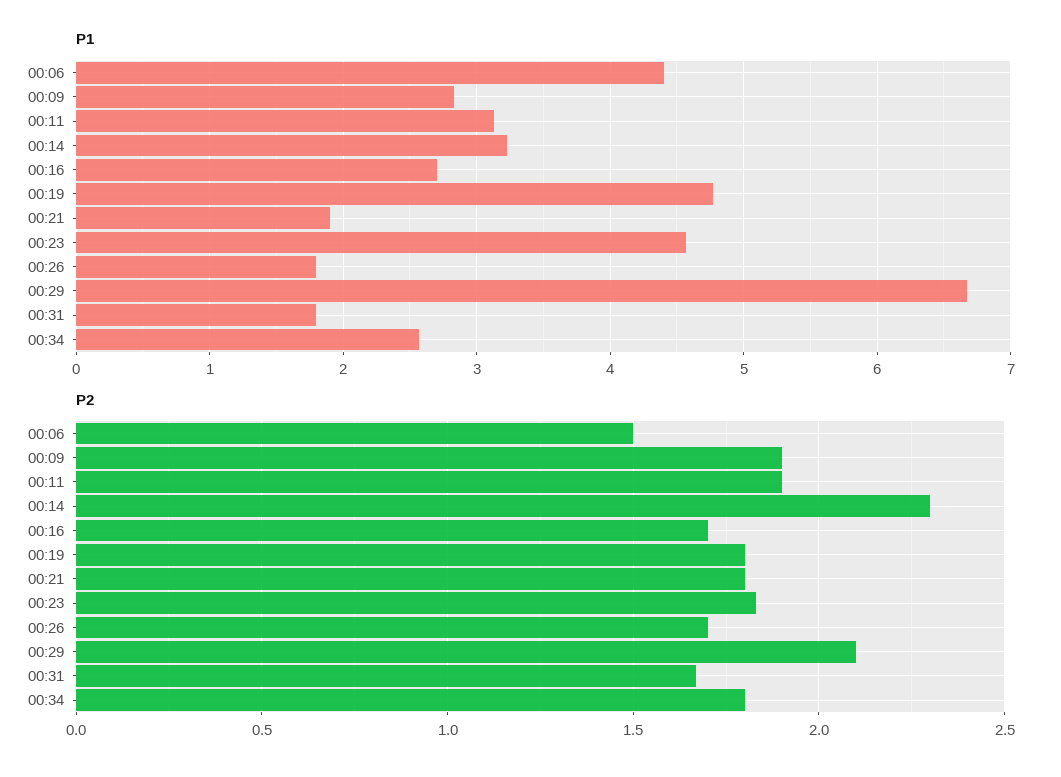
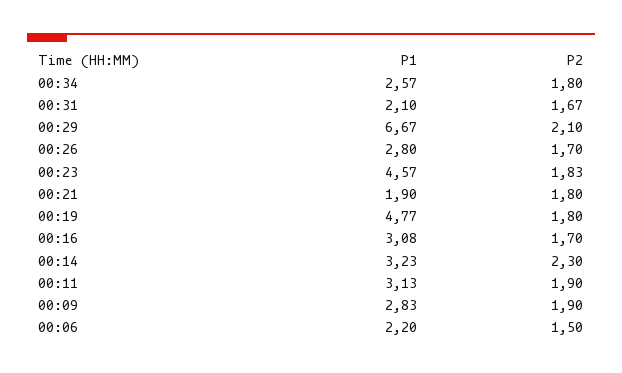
P1, 00:06: 4.4 -> 2.2
P1, 00:16: 2.7 -> 3.08
P1, 00:26: 1.8 -> 2.8
P1, 00:31: 1.8 -> 2.1

